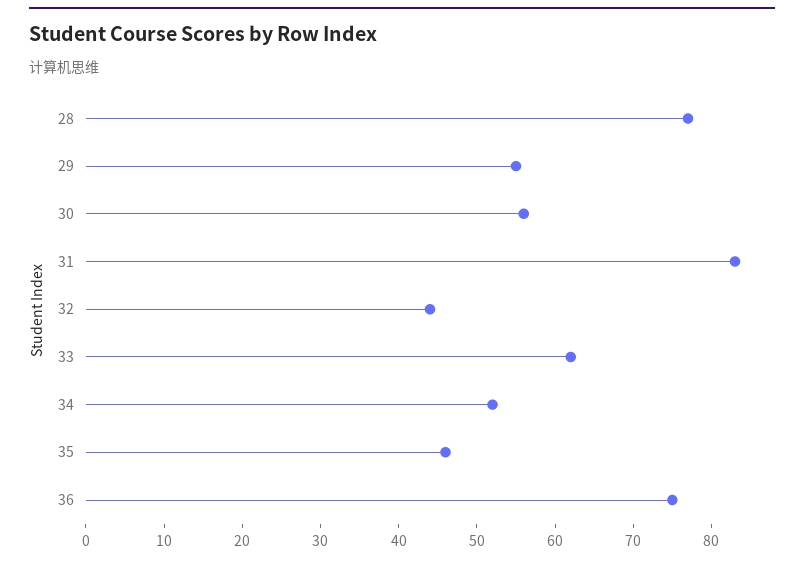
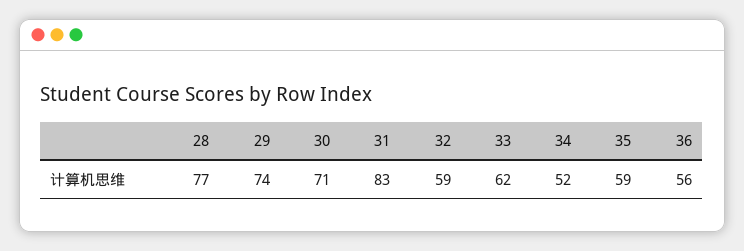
29: 55 -> 74
30: 55 -> 71
32: 45 -> 59
35: 45 -> 59
36: 75 -> 56

